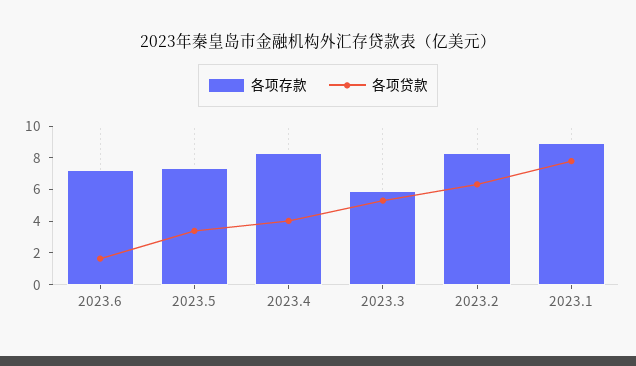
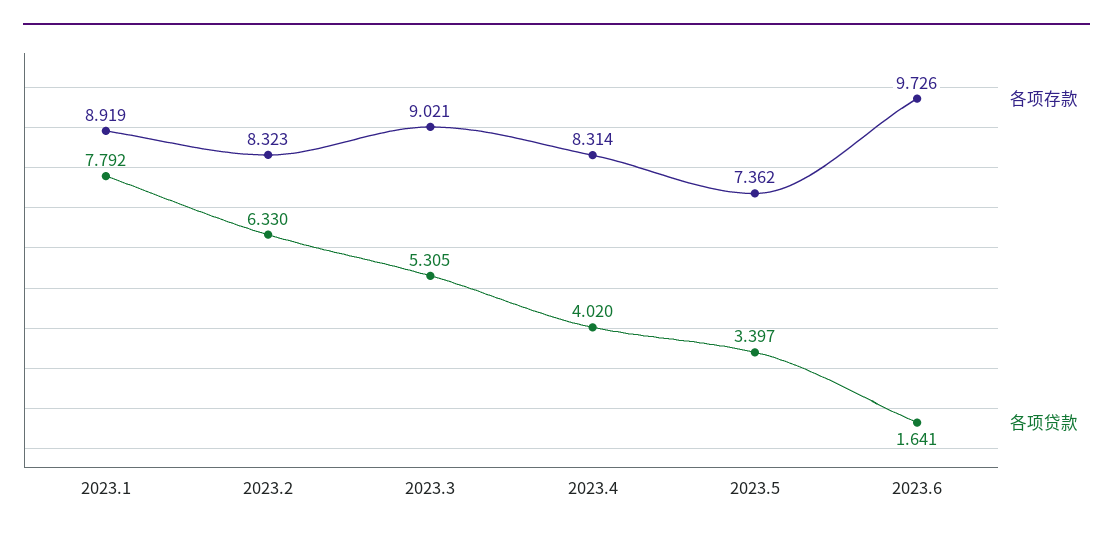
各项存款, 2023.6: 7 -> 9.726
各项存款, 2023.3: 6 -> 9.021

